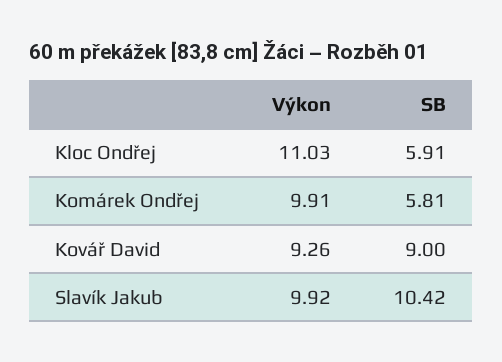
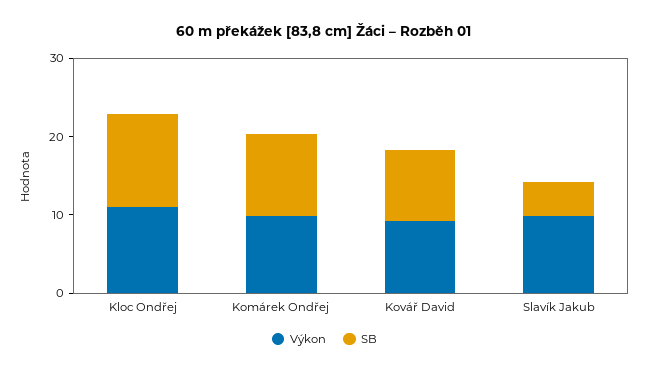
SB, Kloc Ondřej: 5.91 -> 12
SB, Komárek Ondřej: 5.81 -> 10
SB, Slavík Jakub: 10.42 -> 4

